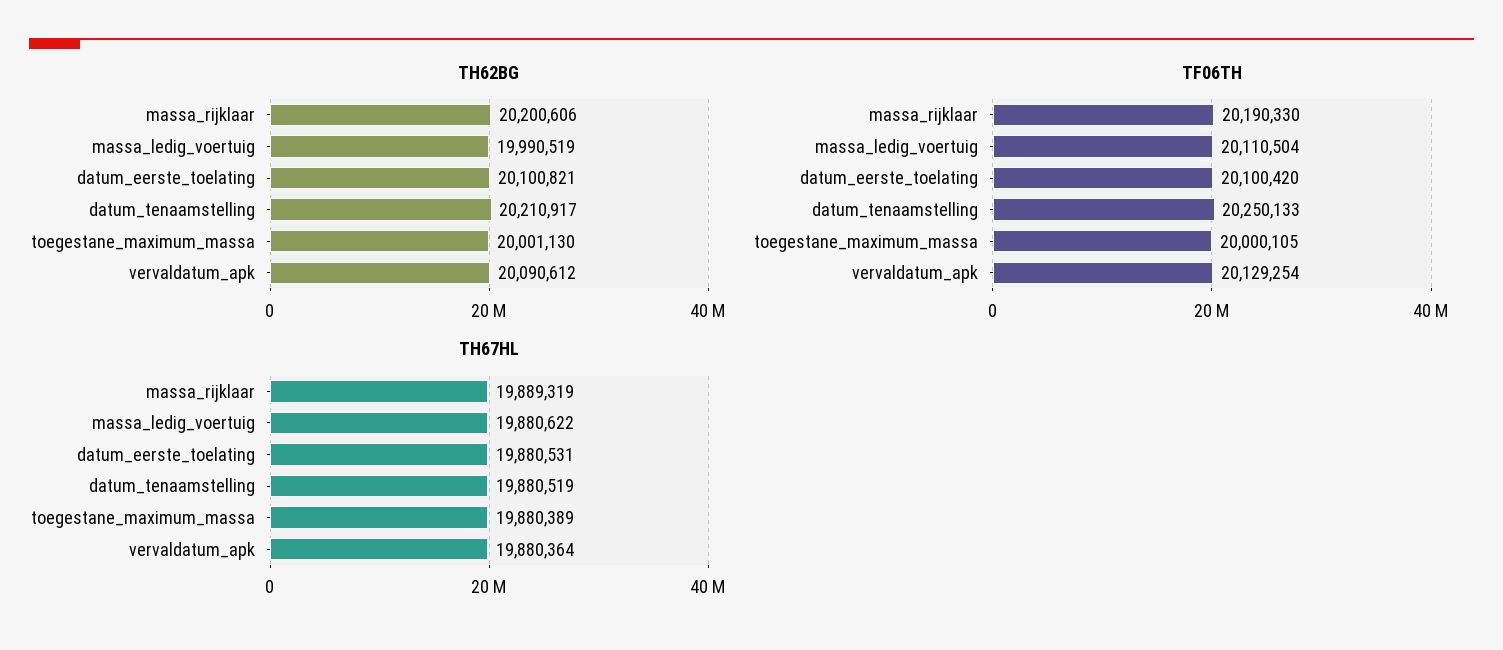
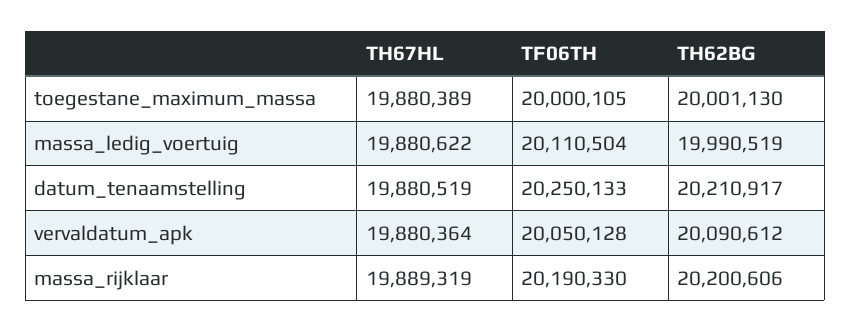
TH62BG, datum_eerste_toelating: 20100821 -> none
TF06TH, datum_eerste_toelating: 20100420 -> none
TF06TH, vervaldatum_apk: 20129254 -> 20050128
TH67HL, datum_eerste_toelating: 19880531 -> none

